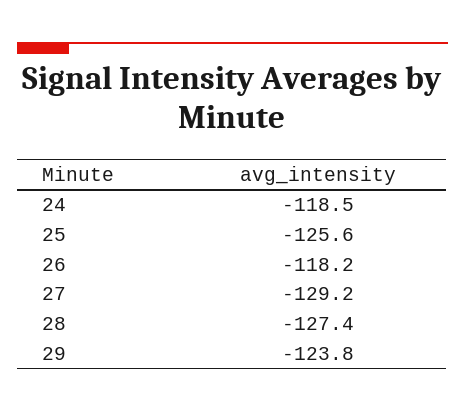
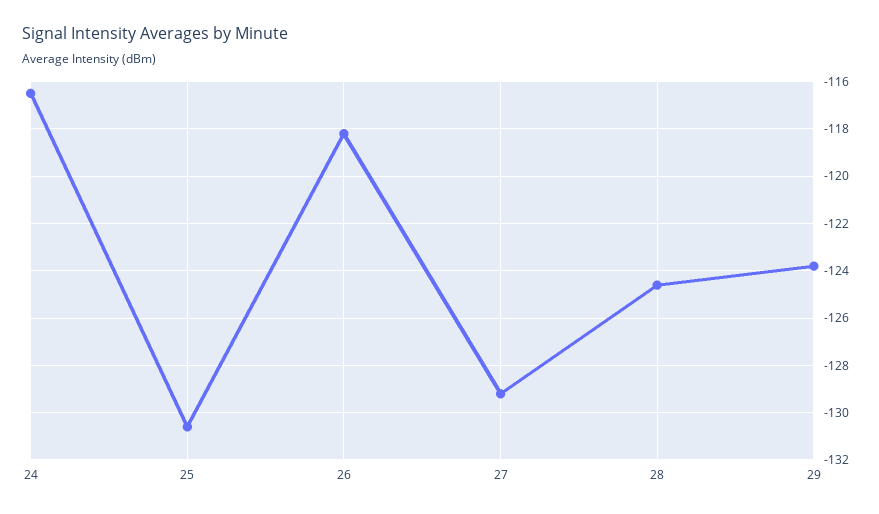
24: -118.5 -> -116.5
25: -125.6 -> -130.5
28: -127.4 -> -124.5

